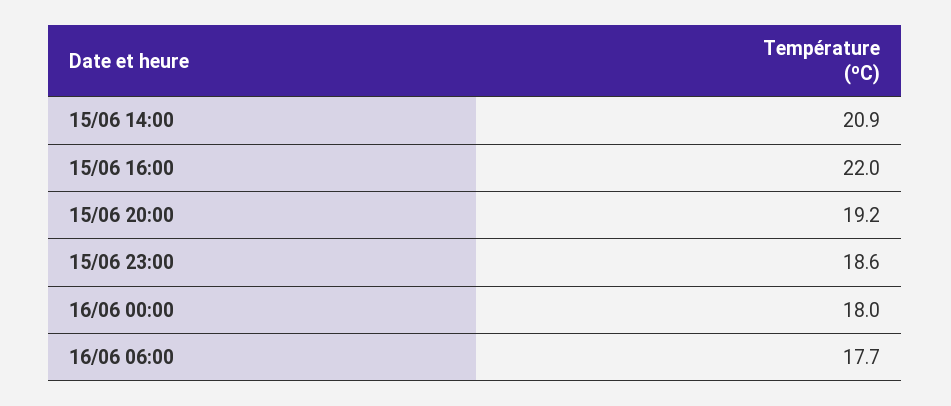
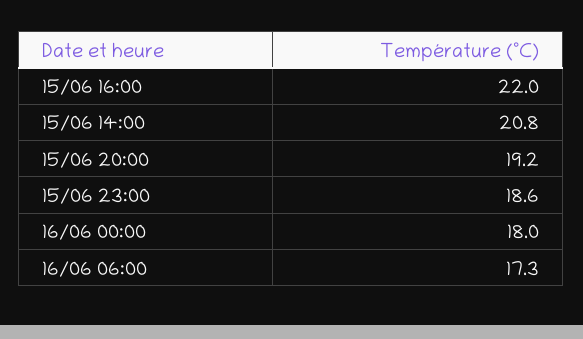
15/06 14:00: 20.9 -> 20.8
16/06 06:00: 17.7 -> 17.3

